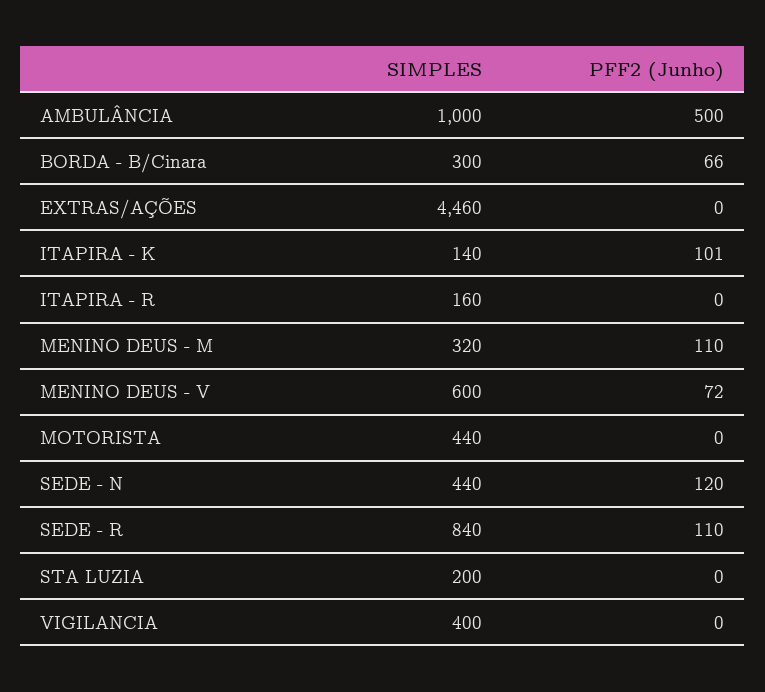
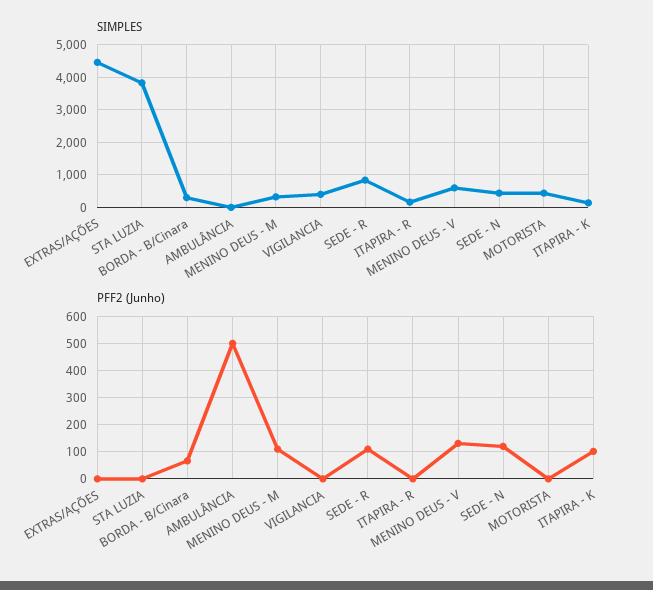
SIMPLES, AMBULÂNCIA: 1000 -> 0
PFF2 (Junho), MENINO DEUS - V: 72 -> 125
SIMPLES, STA LUZIA: 200 -> 3800

